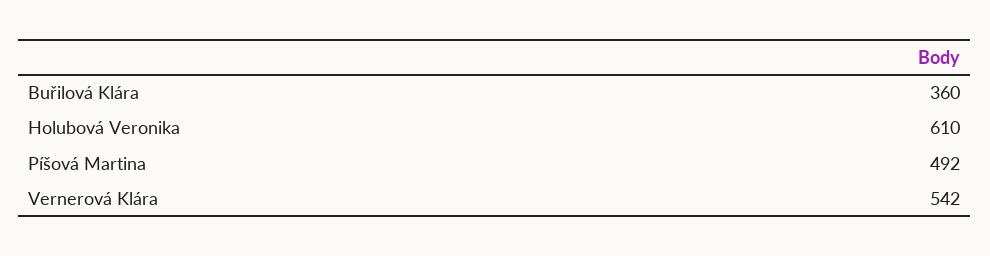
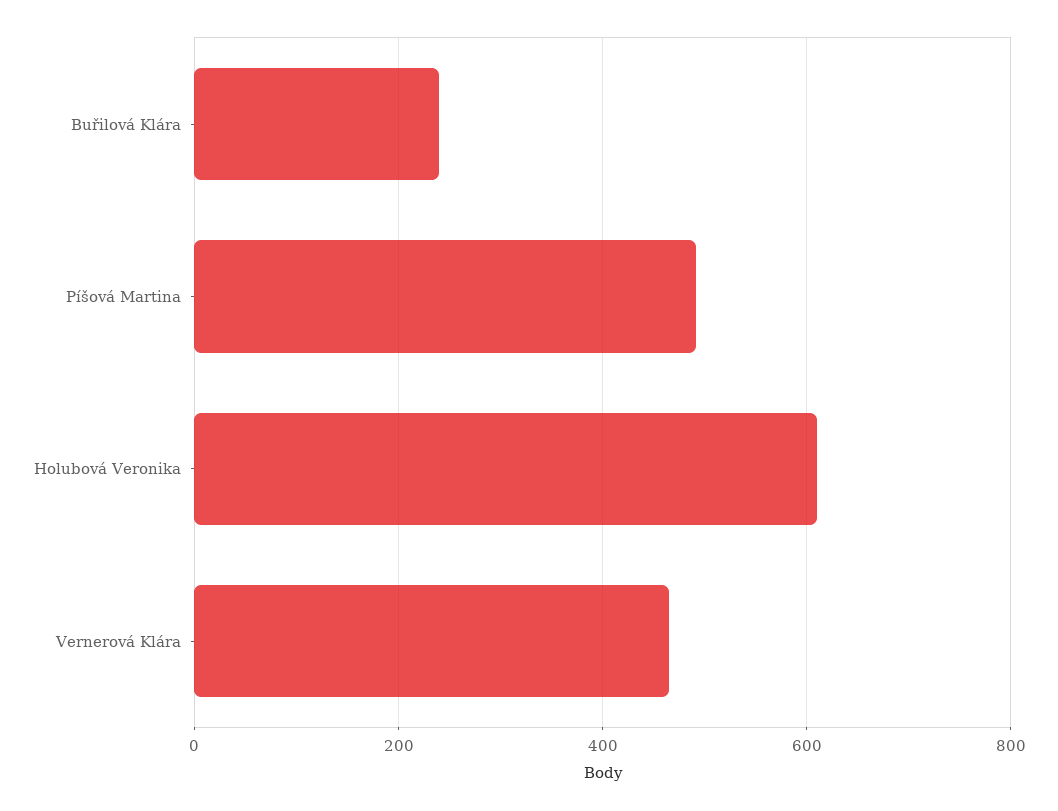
Buřilová Klára: 360 -> 240
Vernerová Klára: 542 -> 460

